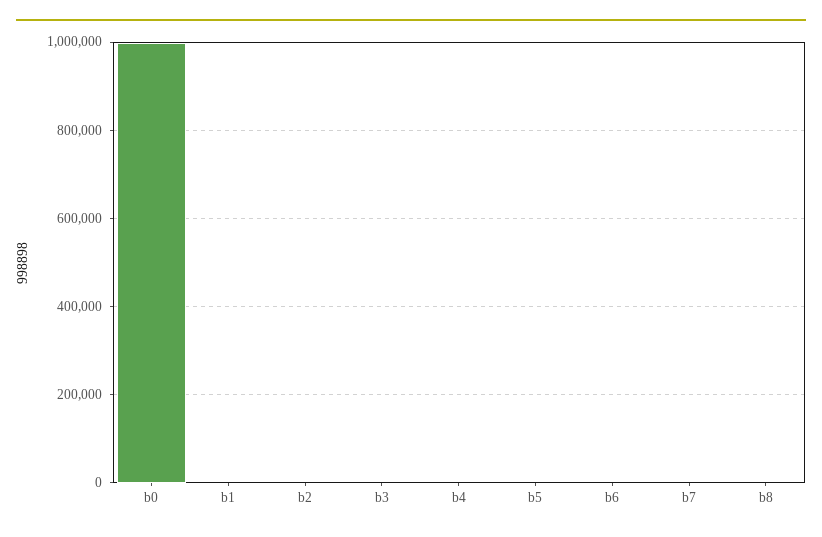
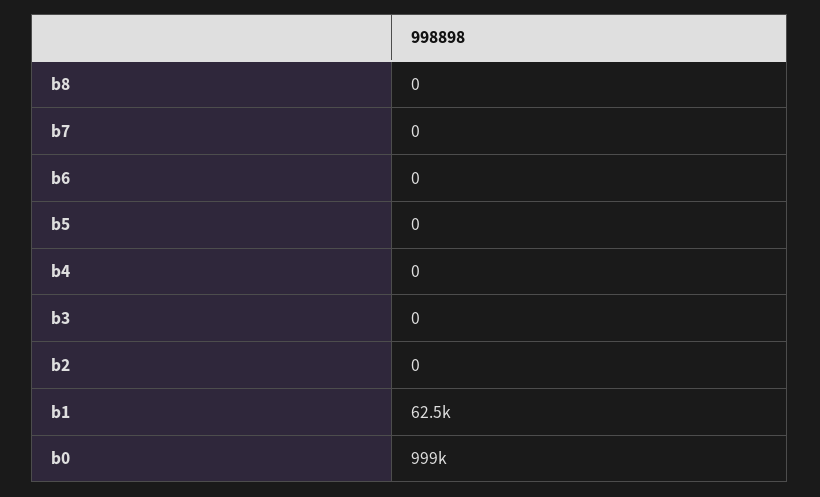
b1: 0 -> 62500

